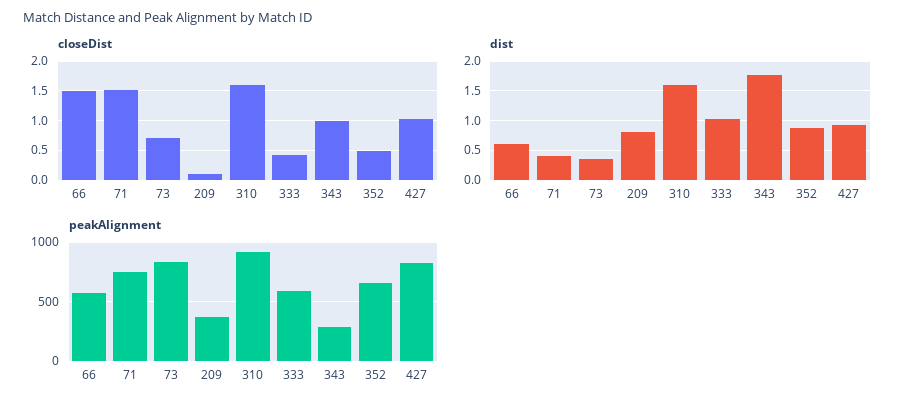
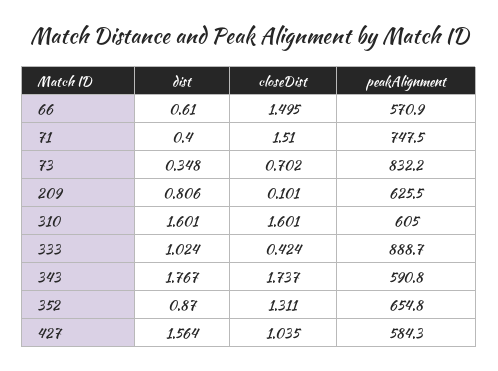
closeDist, 343: 1 -> 1.737
closeDist, 352: 0.5 -> 1.311
dist, 427: 1 -> 1.564
peakAlignment, 209: 400 -> 625.5
peakAlignment, 310: 900 -> 605
peakAlignment, 333: 600 -> 888.7
peakAlignment, 343: 300 -> 590.8
peakAlignment, 427: 800 -> 584.3

